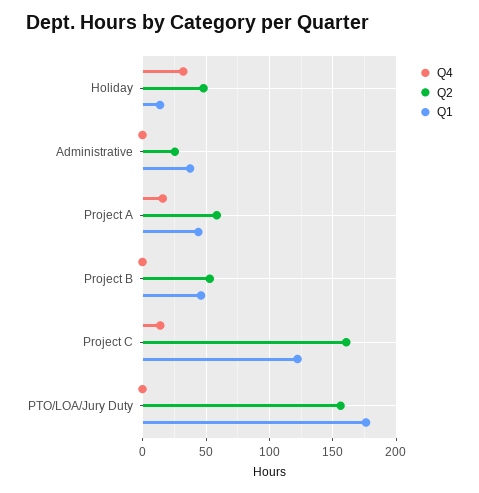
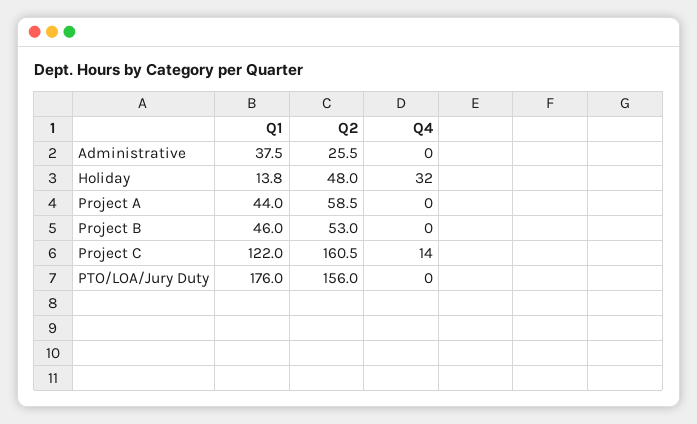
Q4, Project A: 15 -> 0

